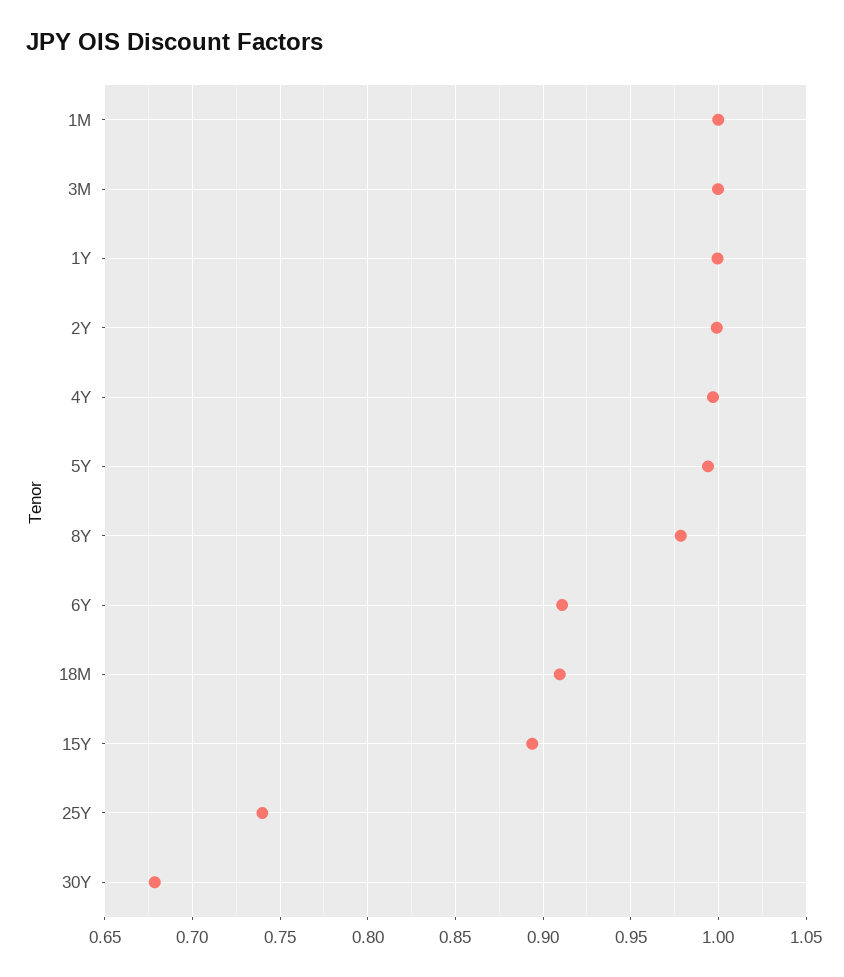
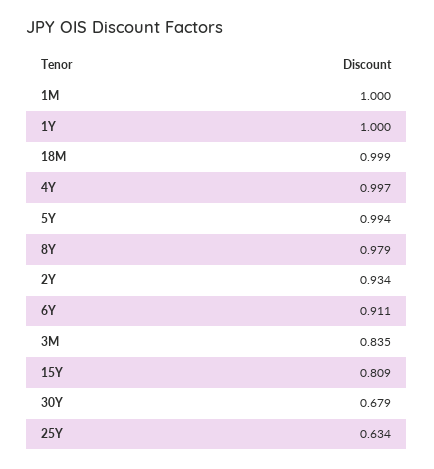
3M: 1 -> 0.835
2Y: 1 -> 0.934
18M: 0.91 -> 0.999
15Y: 0.895 -> 0.809
25Y: 0.74 -> 0.634

